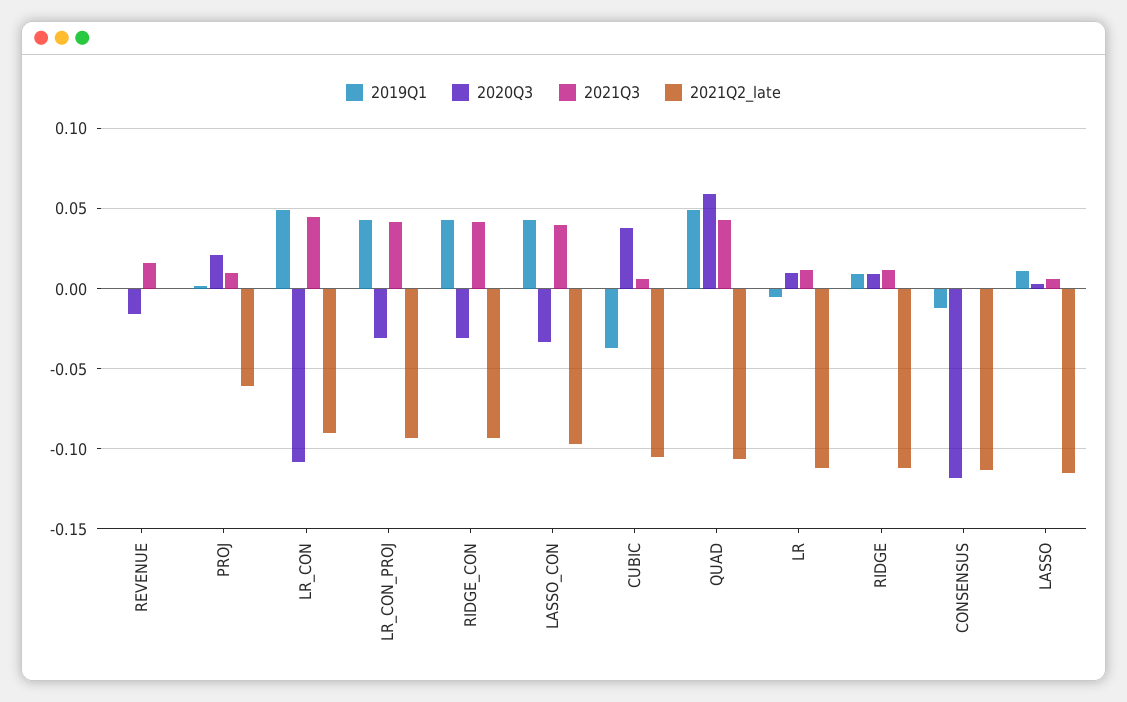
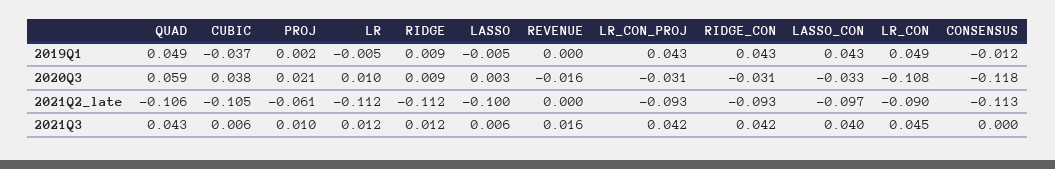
2019Q1, LASSO: 0.01 -> -0.005
2021Q2_late, LASSO: -0.115 -> -0.1

